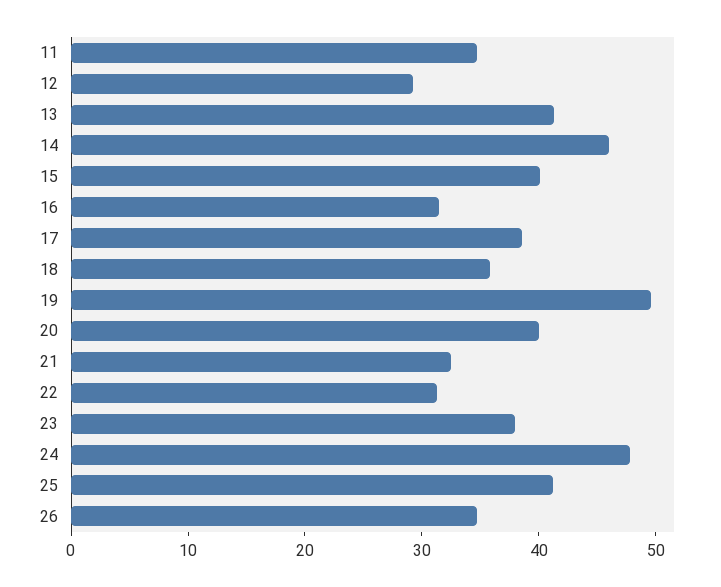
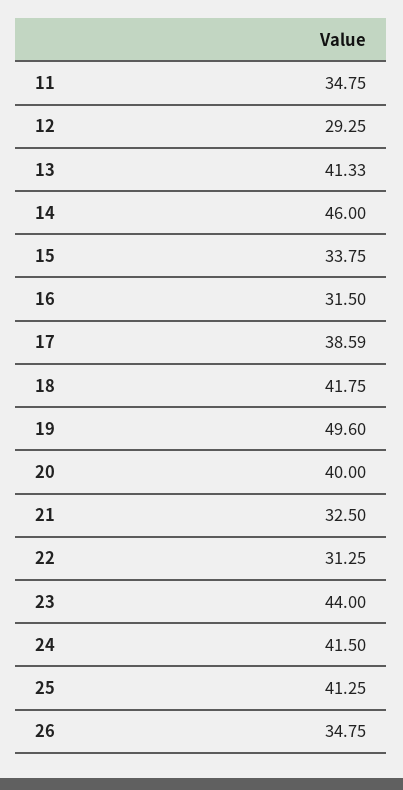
15: 40 -> 33.75
18: 36 -> 41.75
23: 38 -> 44
24: 48 -> 41.5

